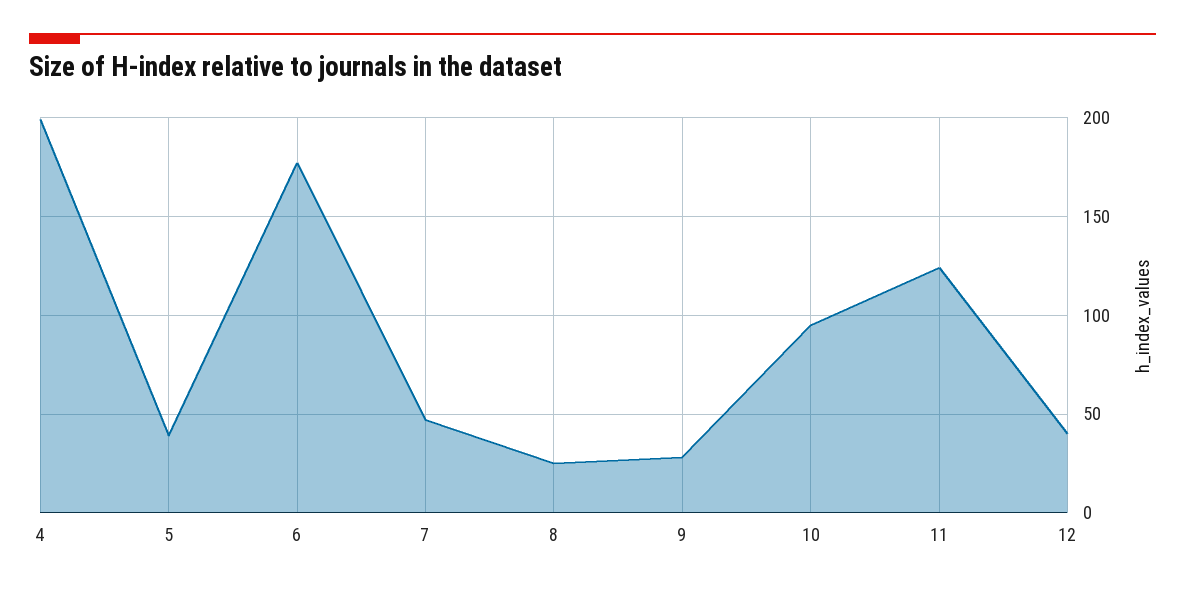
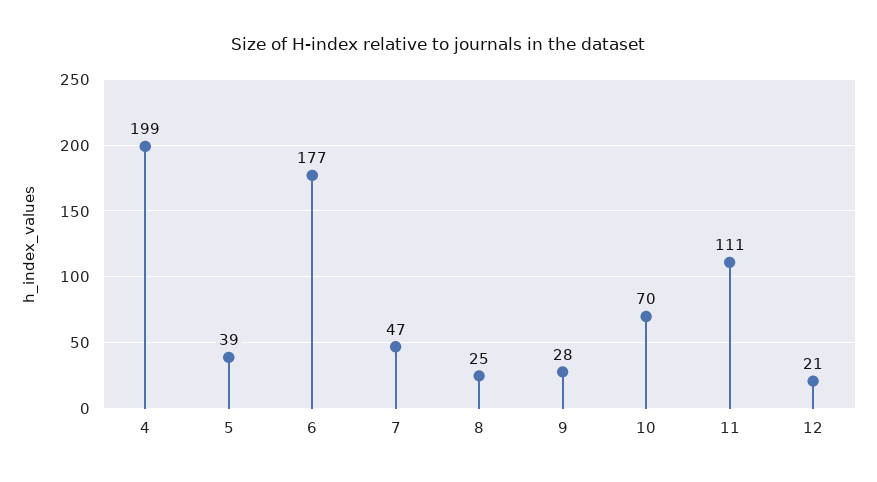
10: 95 -> 70
11: 125 -> 111
12: 40 -> 21

